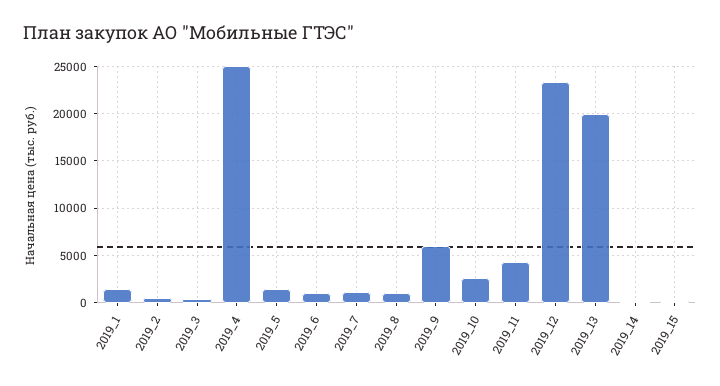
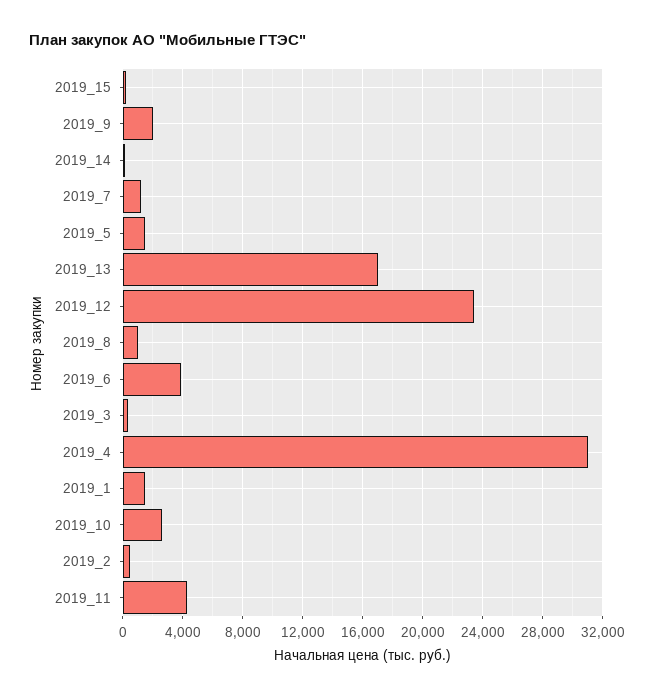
2019_4: 25000 -> 31000
2019_6: 1000 -> 4000
2019_9: 6000 -> 2000
2019_13: 20000 -> 17000

